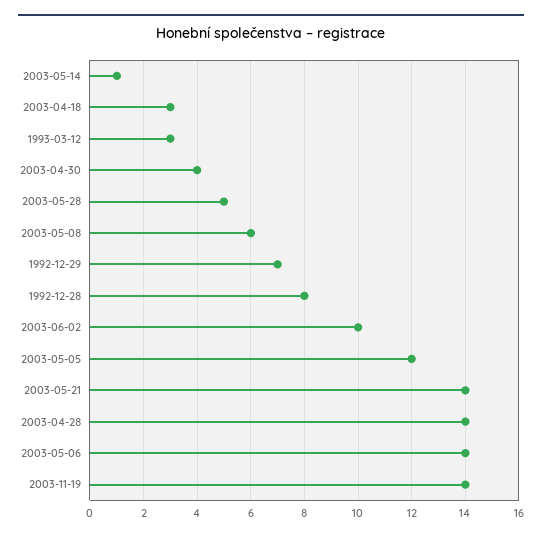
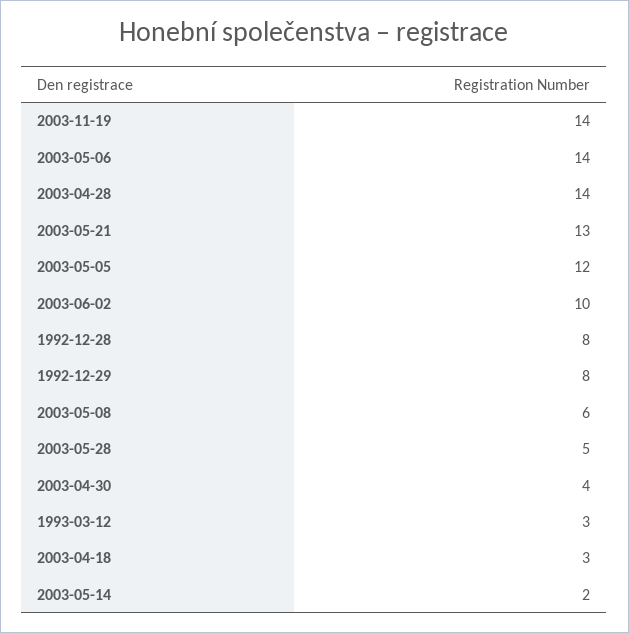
2003-05-14: 1 -> 2
1992-12-29: 7 -> 8
2003-05-21: 14 -> 13

